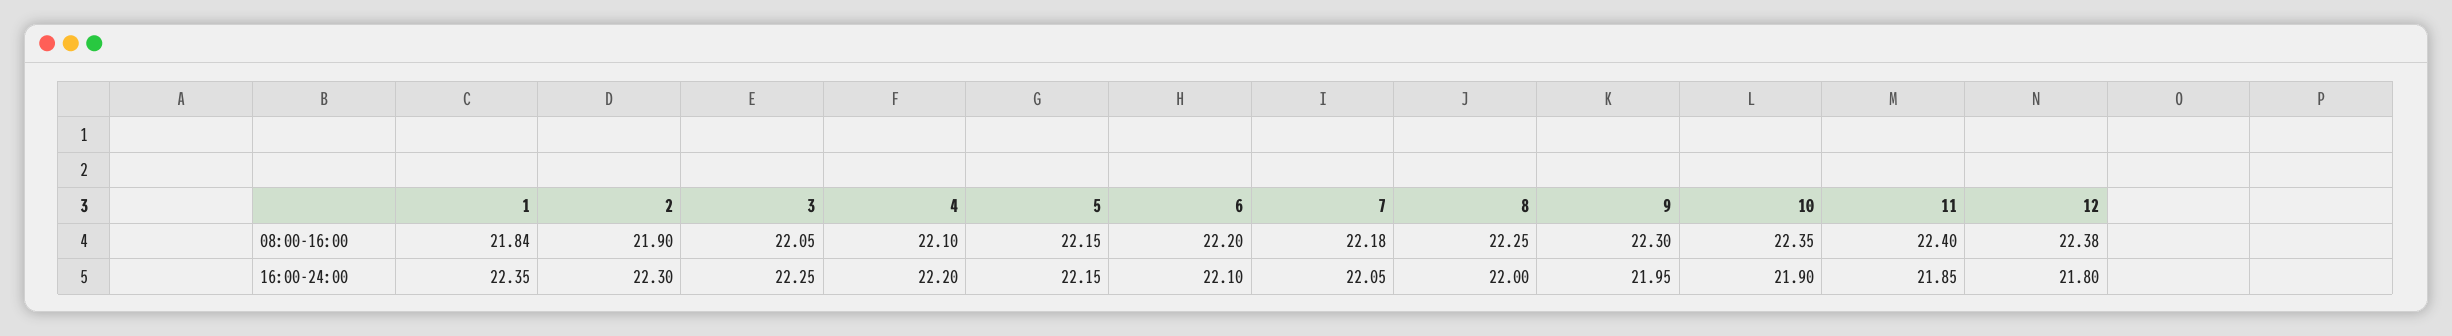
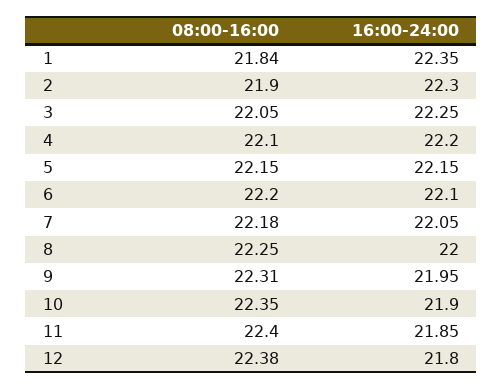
9, 08:00-16:00: 22.3 -> 22.31

